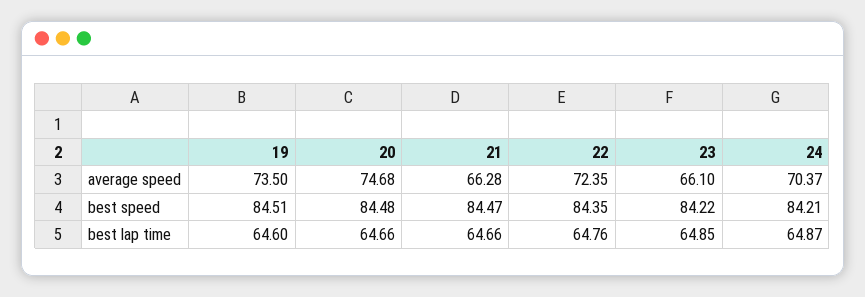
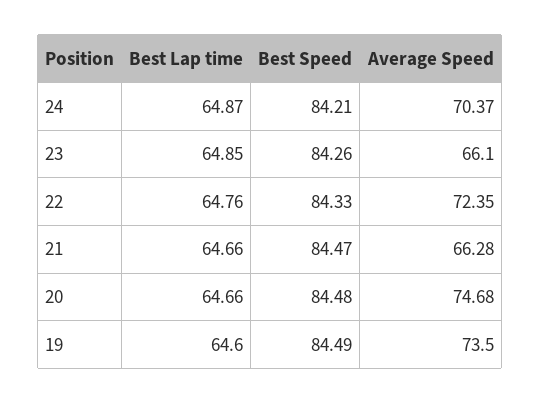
19, best speed: 84.51 -> 84.49
22, best speed: 84.35 -> 84.33
23, best speed: 84.22 -> 84.26

